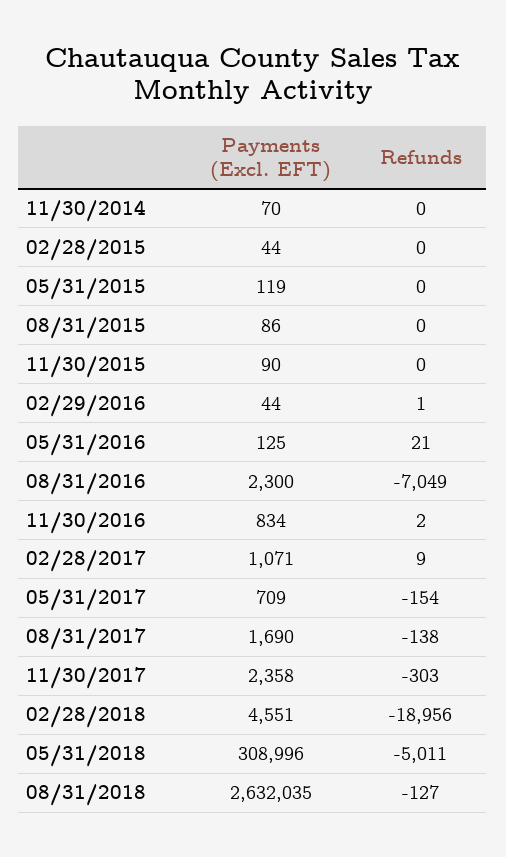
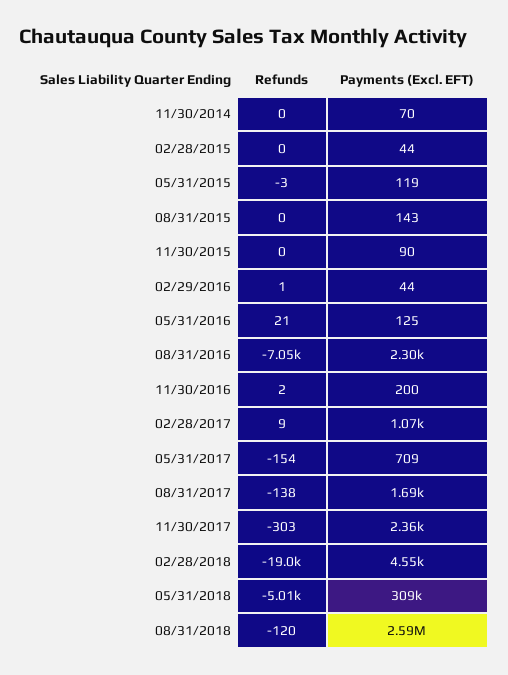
Refunds, 05/31/2015: 0 -> -3
Payments (Excl. EFT), 08/31/2015: 86 -> 143
Payments (Excl. EFT), 11/30/2016: 834 -> 200
Payments (Excl. EFT), 08/31/2018: 2632035 -> 2590000
Refunds, 08/31/2018: -127 -> -120

